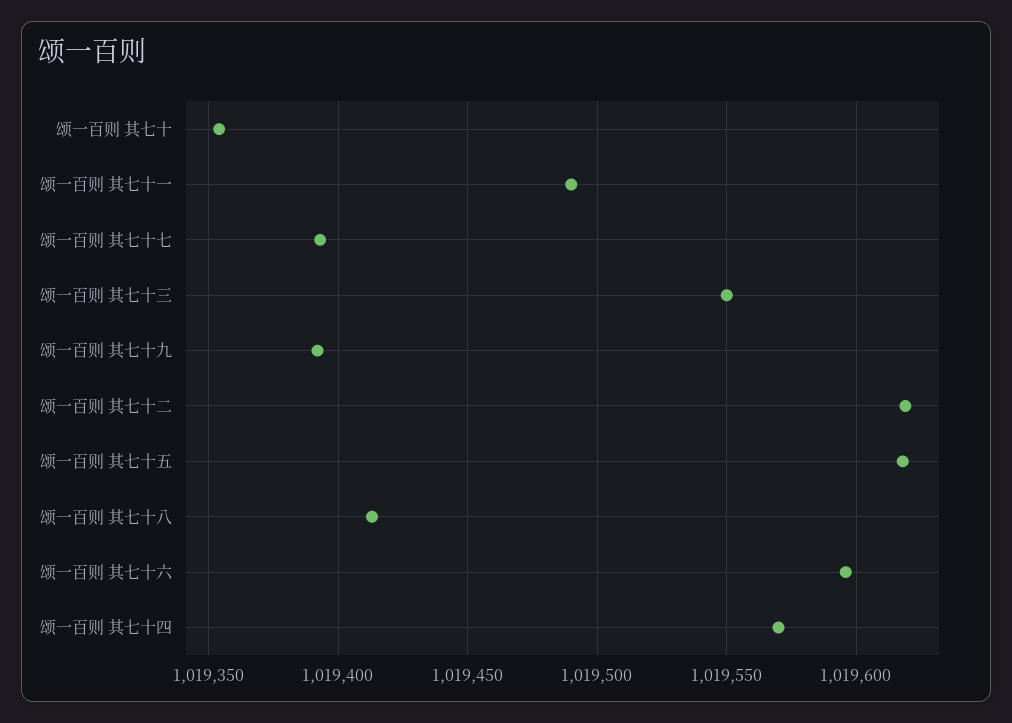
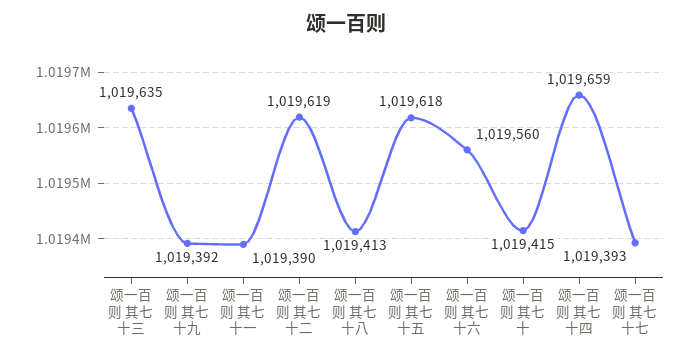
颂一百则 其七十: 1019355 -> 1019415
颂一百则 其七十一: 1019490 -> 1019390
颂一百则 其七十三: 1019550 -> 1019635
颂一百则 其七十六: 1019595 -> 1019560
颂一百则 其七十四: 1019570 -> 1019659

